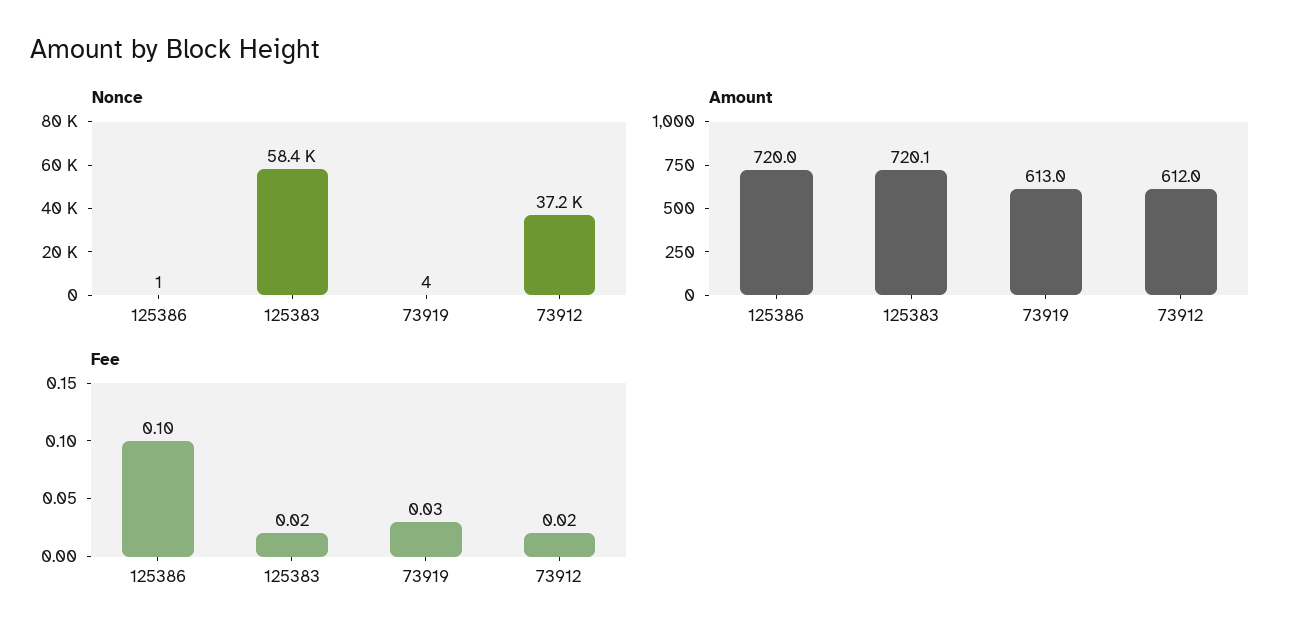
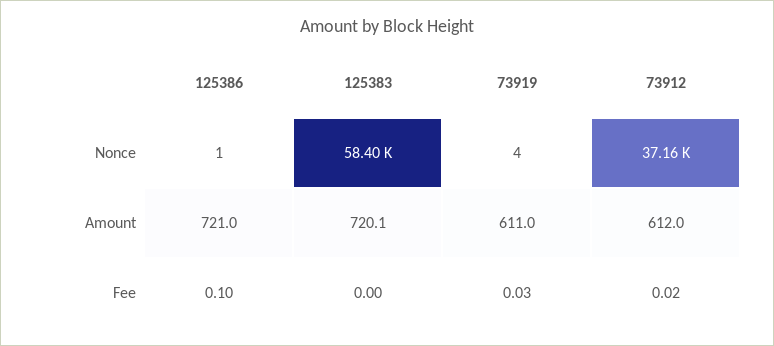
Amount, 125386: 720 -> 721
Amount, 73919: 613 -> 611
Fee, 125383: 0.02 -> 0

